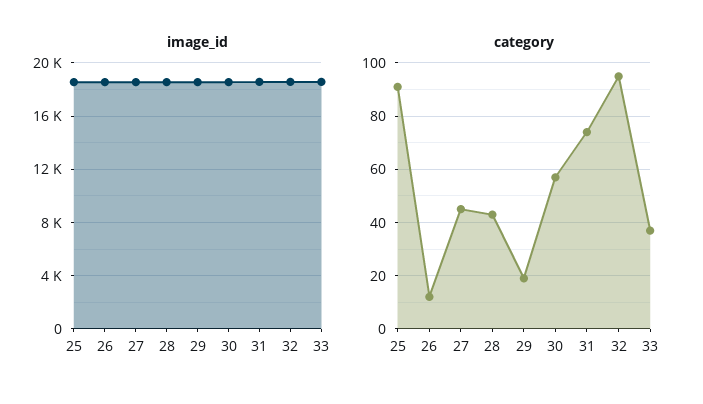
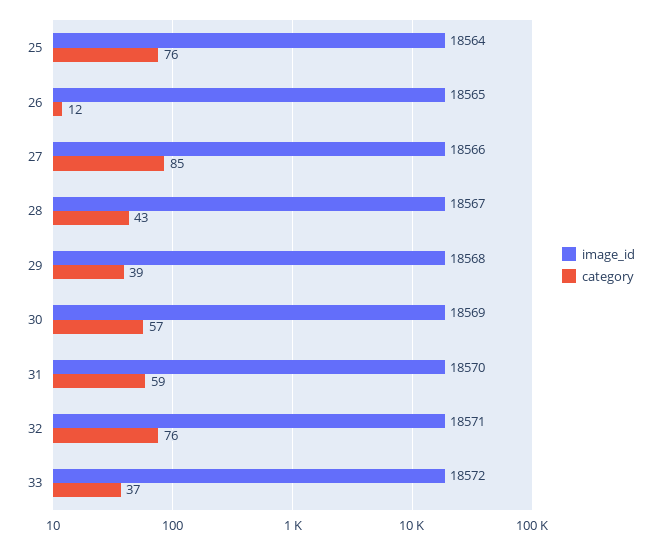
category, 25: 90 -> 76
category, 27: 45 -> 85
category, 29: 20 -> 39
category, 31: 75 -> 59
category, 32: 95 -> 76

